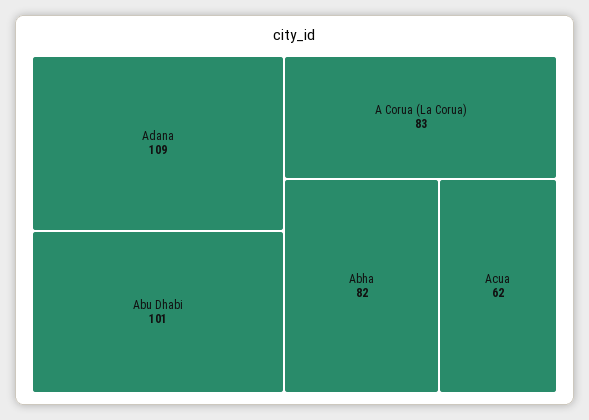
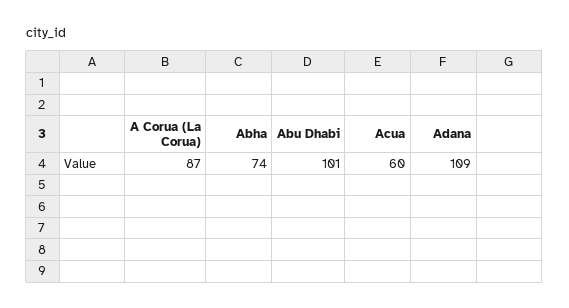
A Corua (La Corua): 83 -> 87
Abha: 82 -> 74
Acua: 62 -> 60

